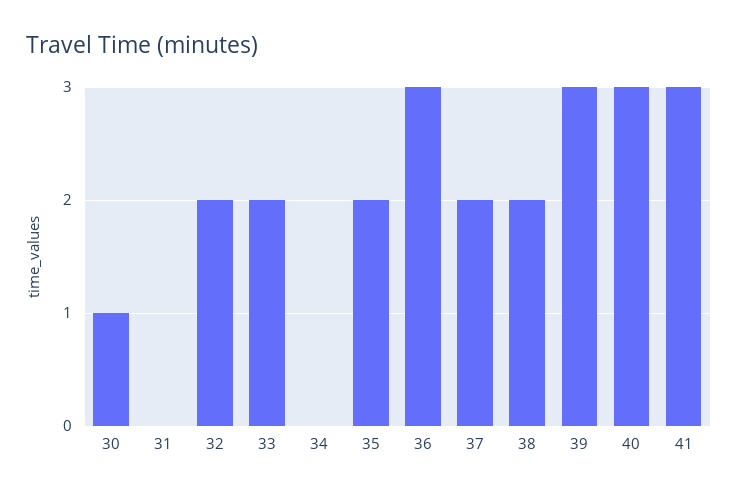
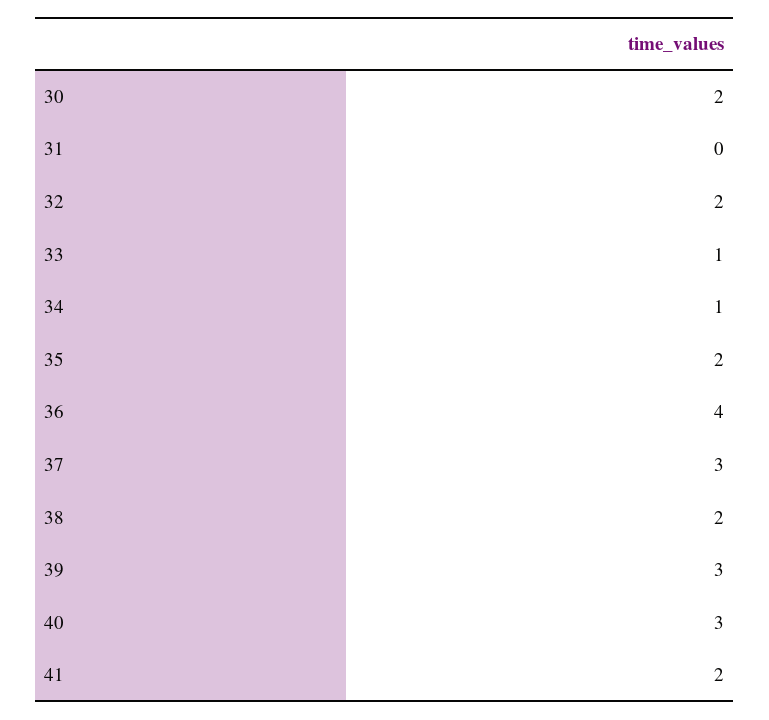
30: 1 -> 2
33: 2 -> 1
34: 0 -> 1
36: 3 -> 4
37: 2 -> 3
41: 3 -> 2

